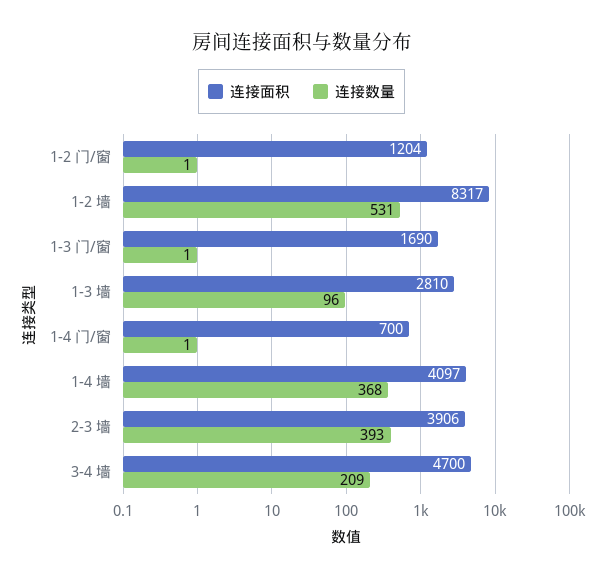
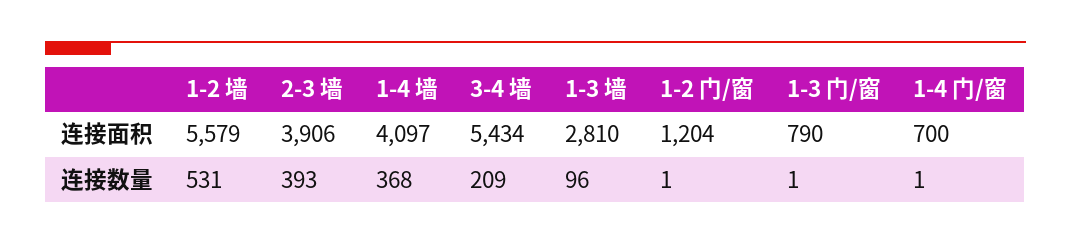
连接面积, 1-2 墙: 8317 -> 5579
连接面积, 1-3 门/窗: 1690 -> 790
连接面积, 3-4 墙: 4700 -> 5434

